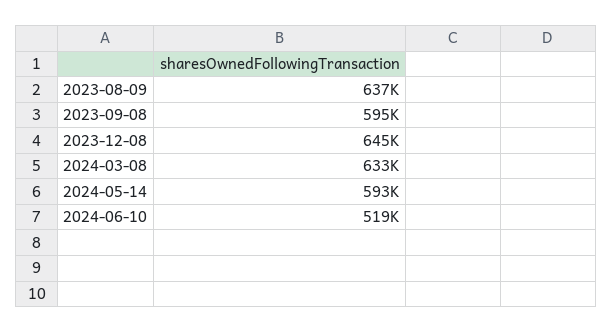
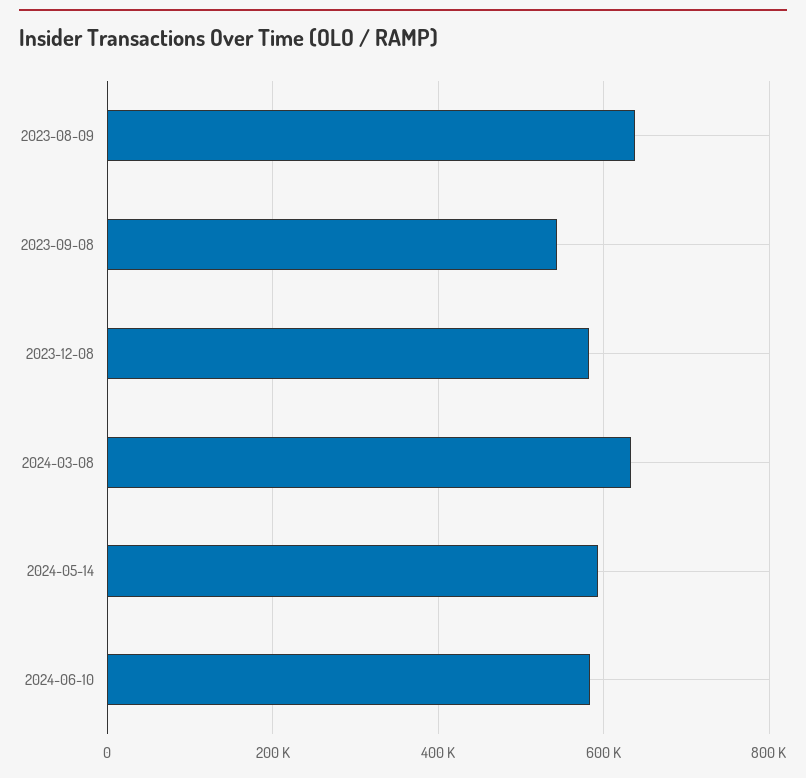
2023-09-08: 595000 -> 540000
2023-12-08: 645000 -> 580000
2024-06-10: 519000 -> 580000

